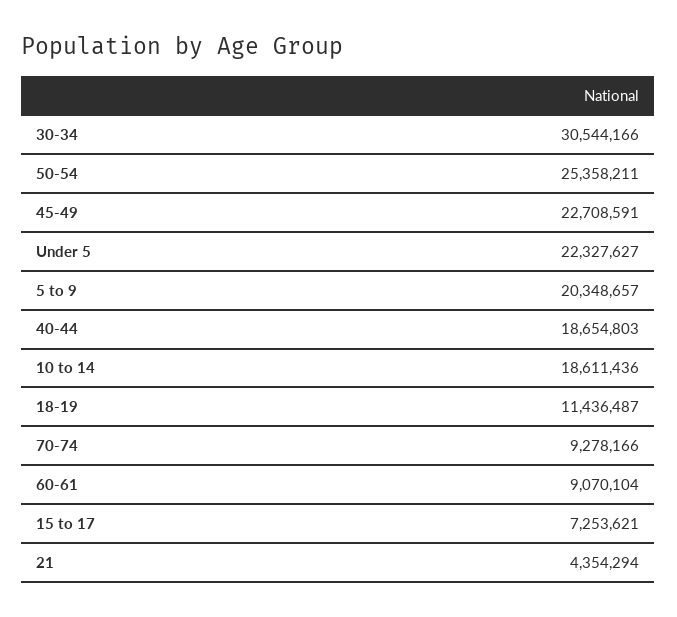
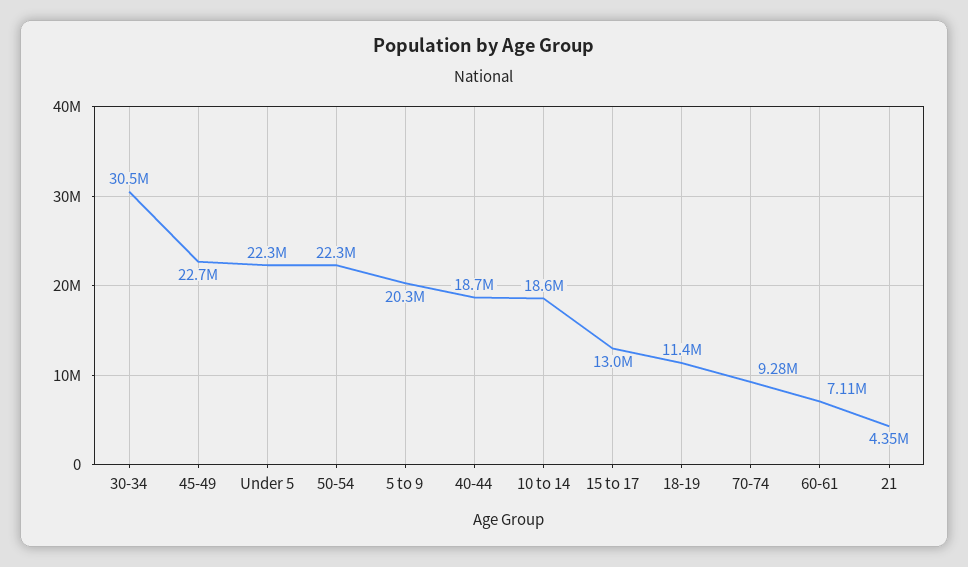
50-54: 25358211 -> 22300000
60-61: 9070104 -> 7110000
15 to 17: 7253621 -> 13000000

